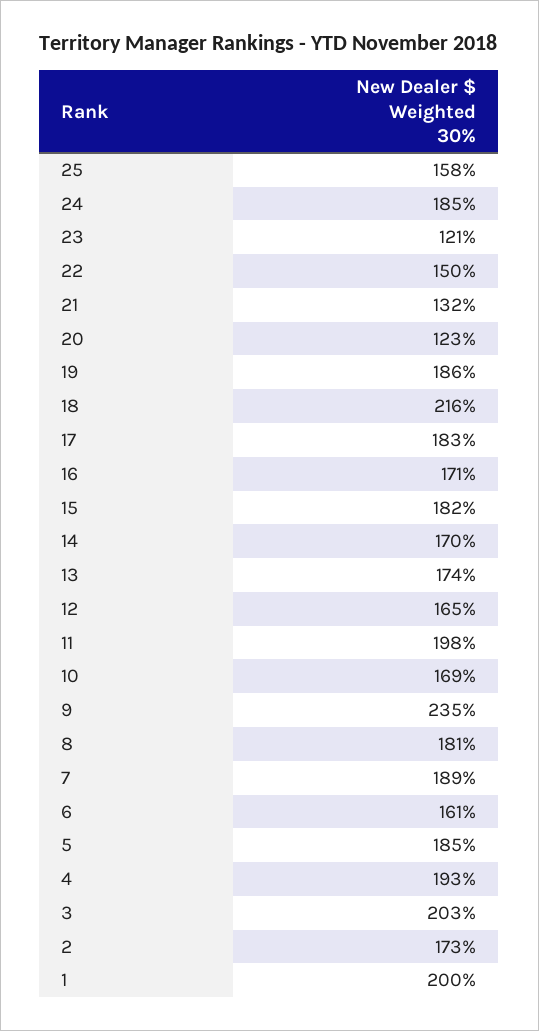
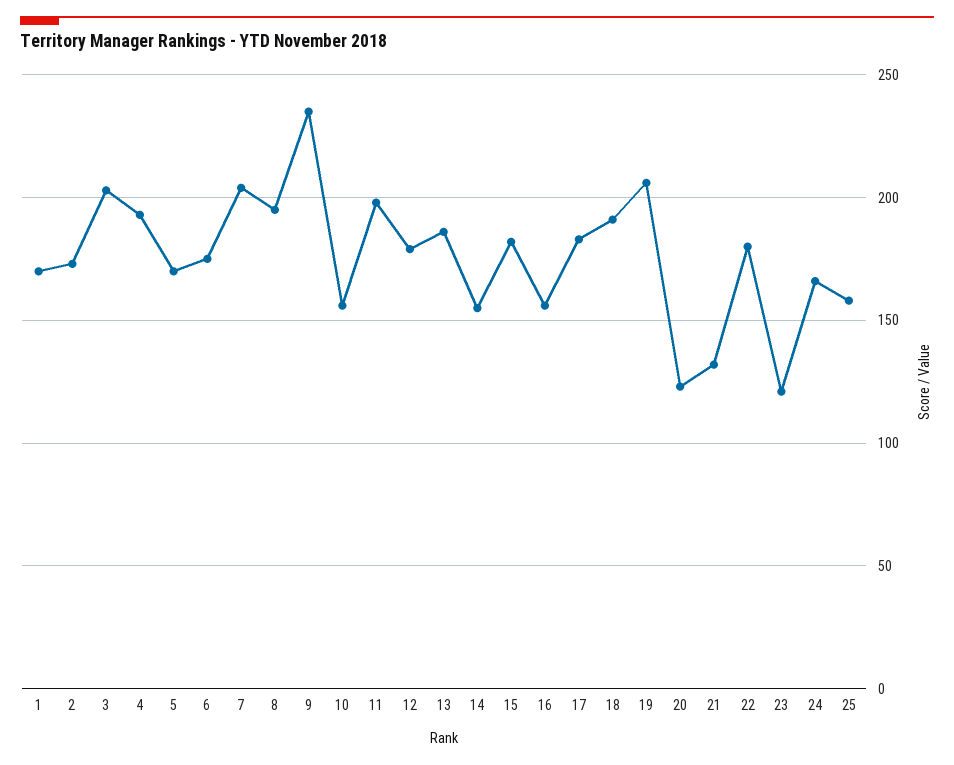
24: 185 -> 165
22: 150 -> 180
19: 186 -> 205
18: 216 -> 190
16: 171 -> 155
14: 170 -> 155
13: 174 -> 185
12: 165 -> 180
10: 169 -> 155
8: 181 -> 195
7: 189 -> 205
6: 161 -> 175
5: 185 -> 170
1: 200 -> 170

